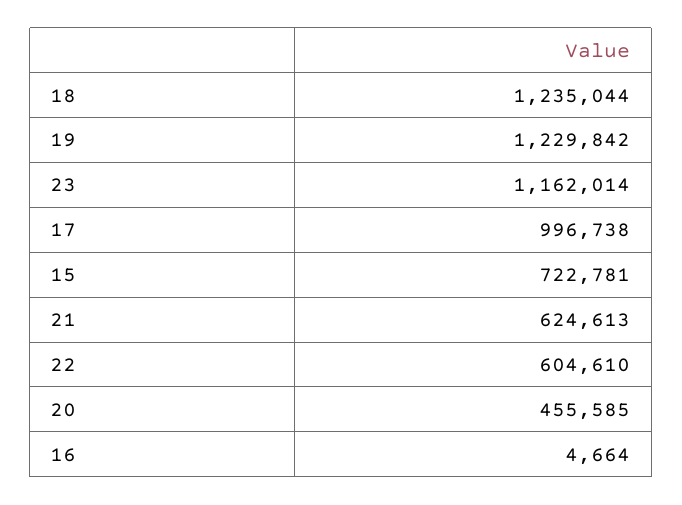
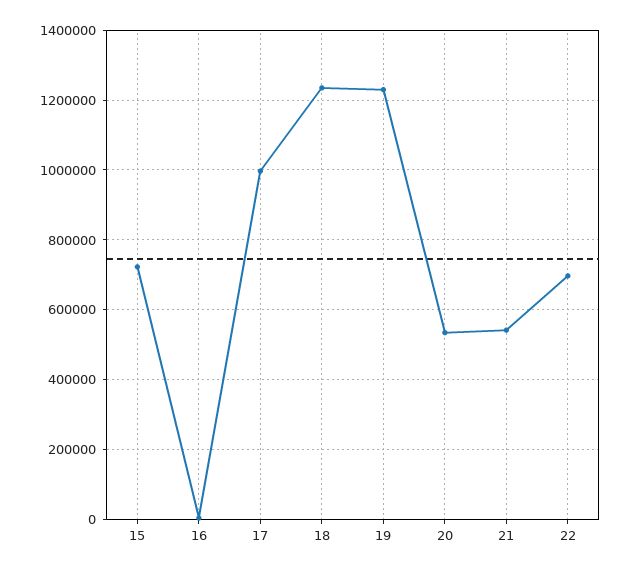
23: 1162014 -> none
21: 624613 -> 540000
22: 604610 -> 700000
20: 455585 -> 540000

